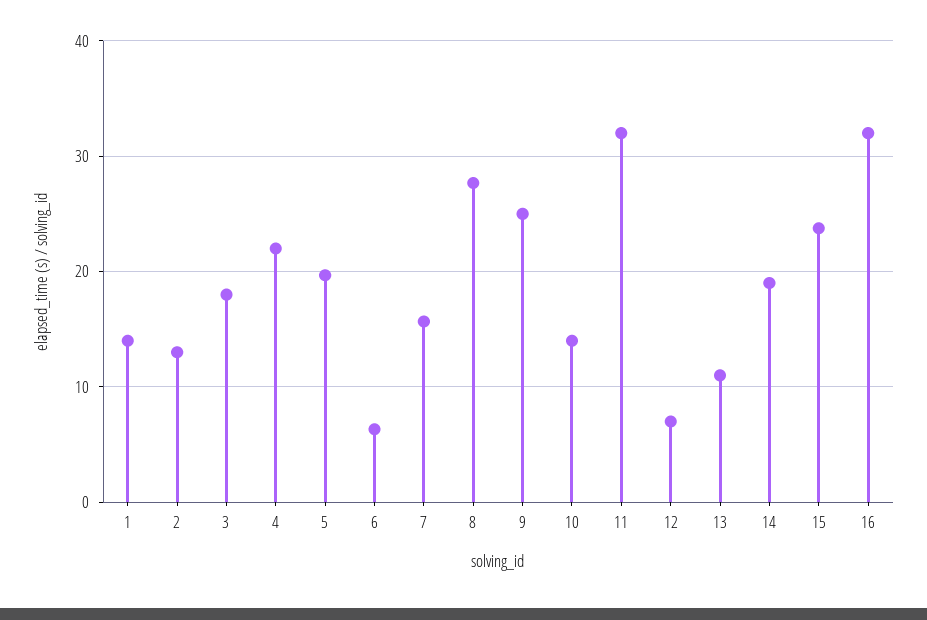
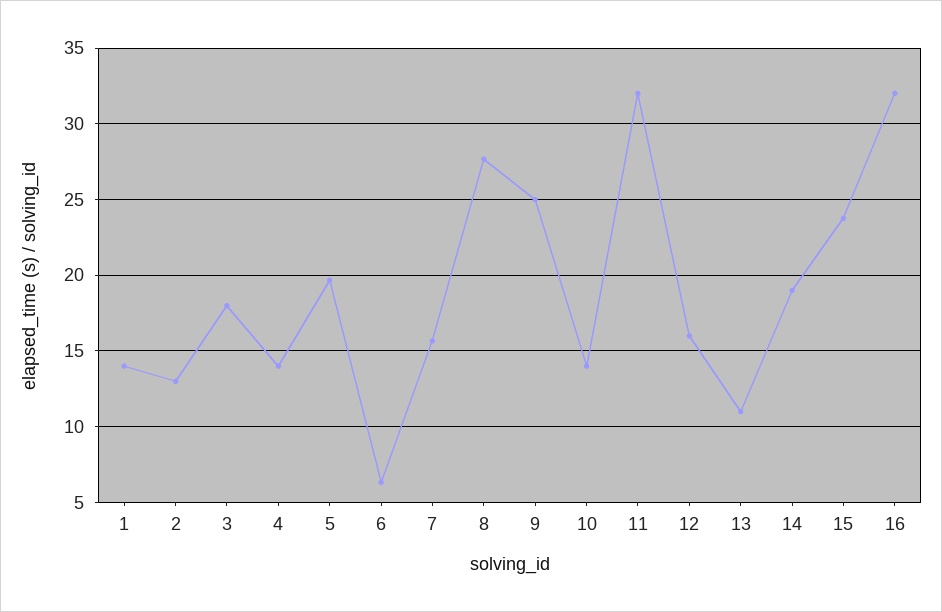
4: 22 -> 14
12: 7 -> 16

